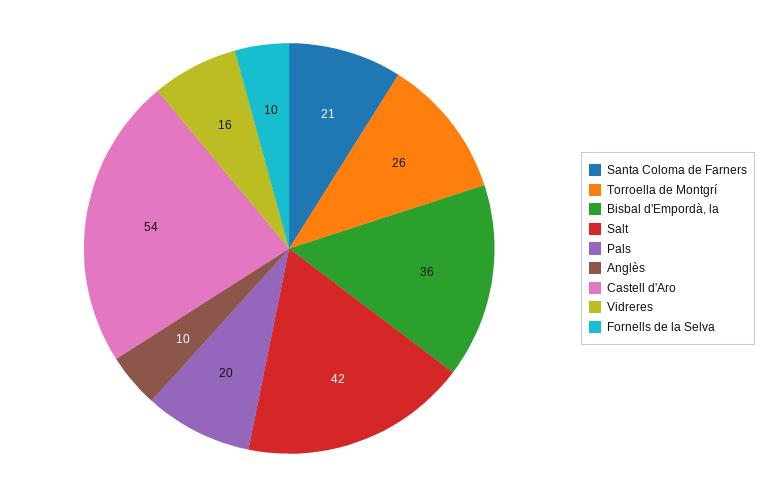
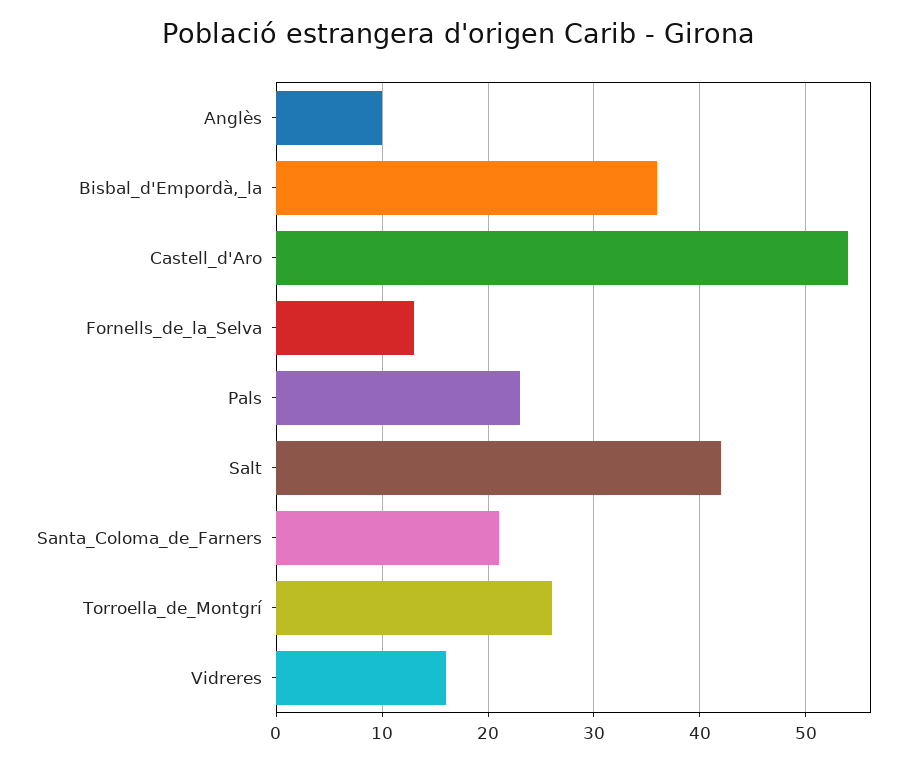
Pals: 20 -> 23
Fornells de la Selva: 10 -> 13

